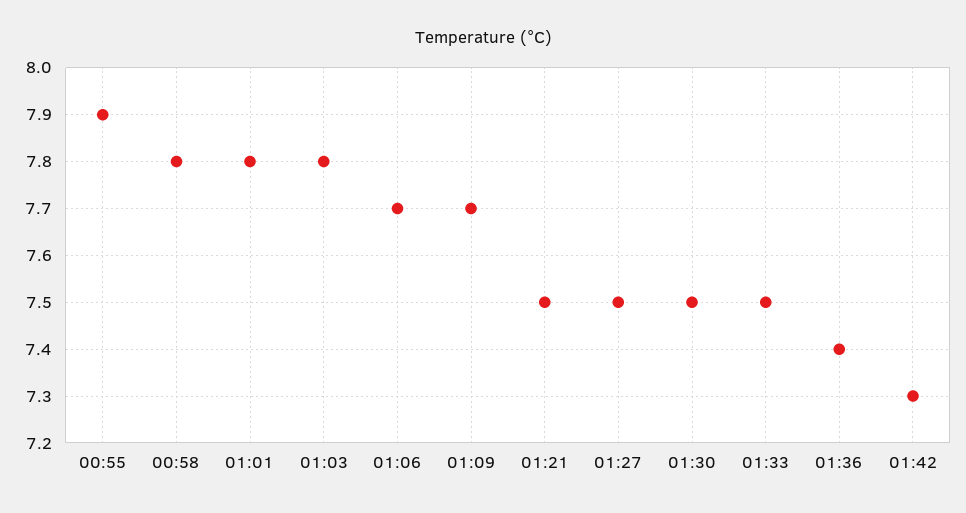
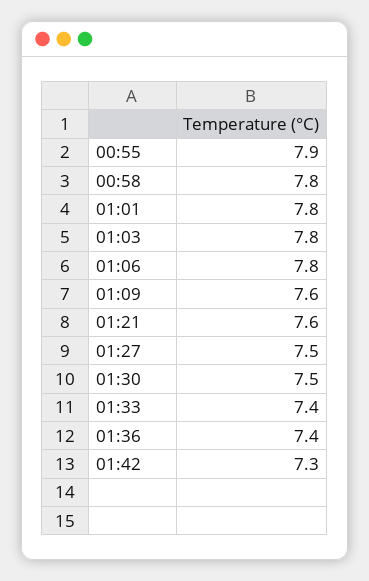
01:06: 7.7 -> 7.8
01:09: 7.7 -> 7.6
01:21: 7.5 -> 7.6
01:33: 7.5 -> 7.4

